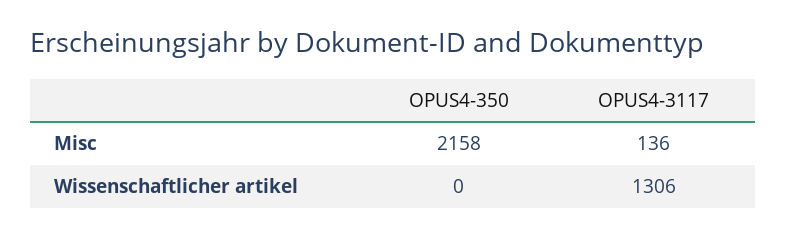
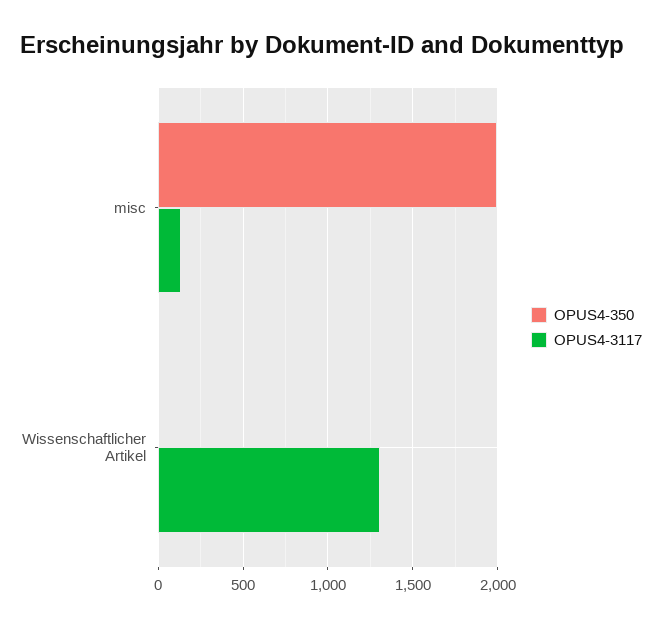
OPUS4-350, Misc: 2158 -> 2000

